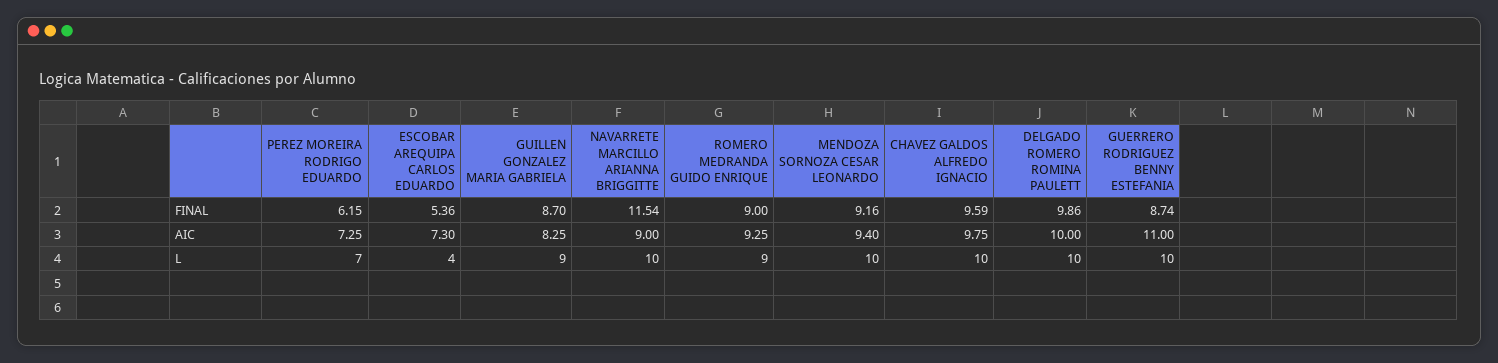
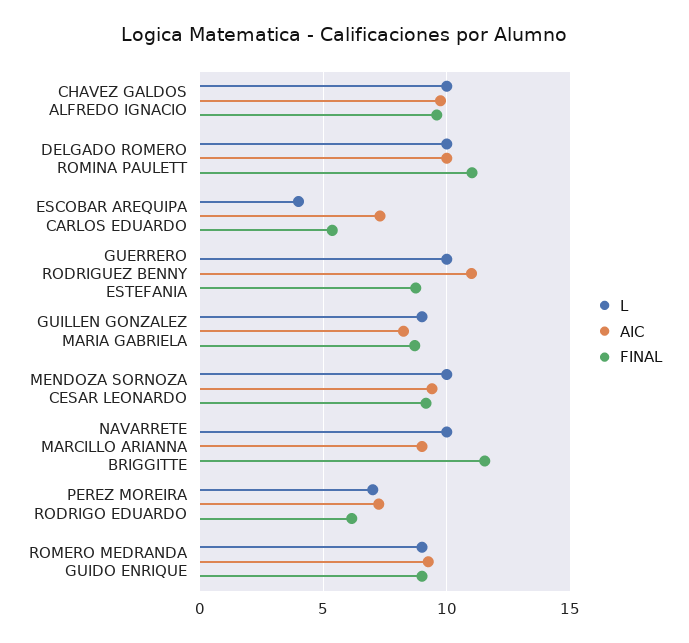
FINAL, DELGADO ROMERO ROMINA PAULETT: 9.86 -> 11

